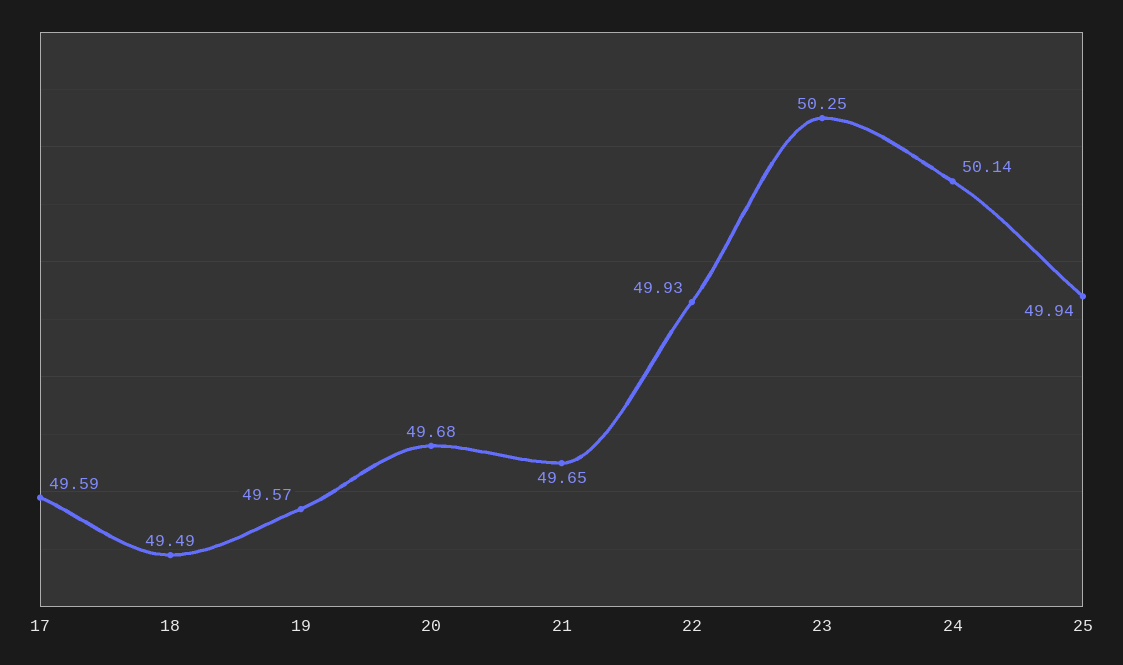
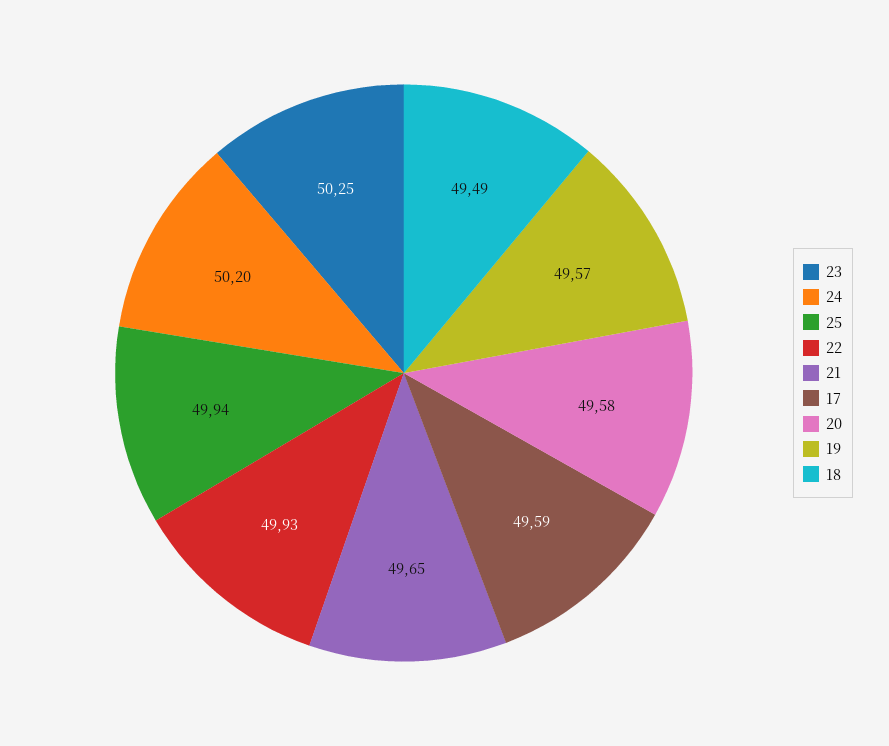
20: 49.68 -> 49.58
24: 50.14 -> 50.2

